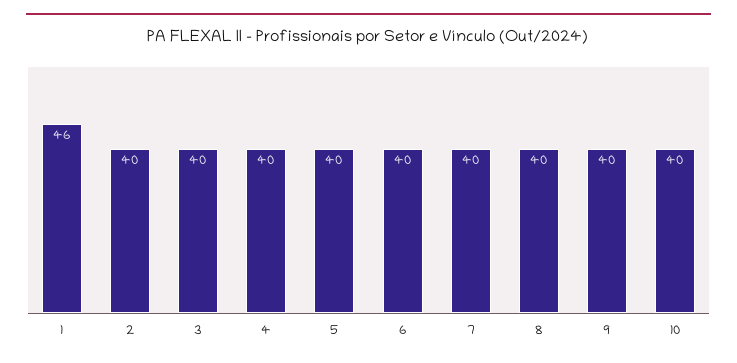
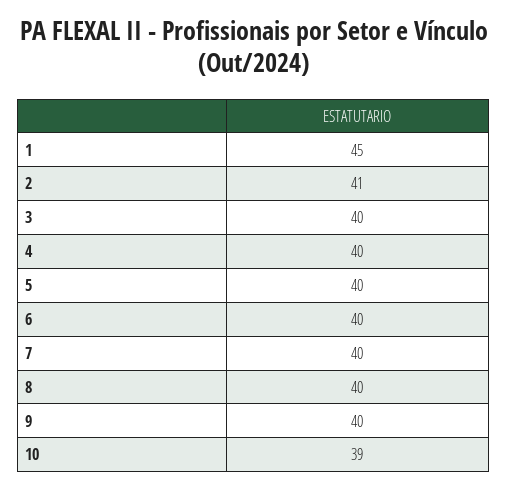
1: 46 -> 45
2: 40 -> 41
10: 40 -> 39

